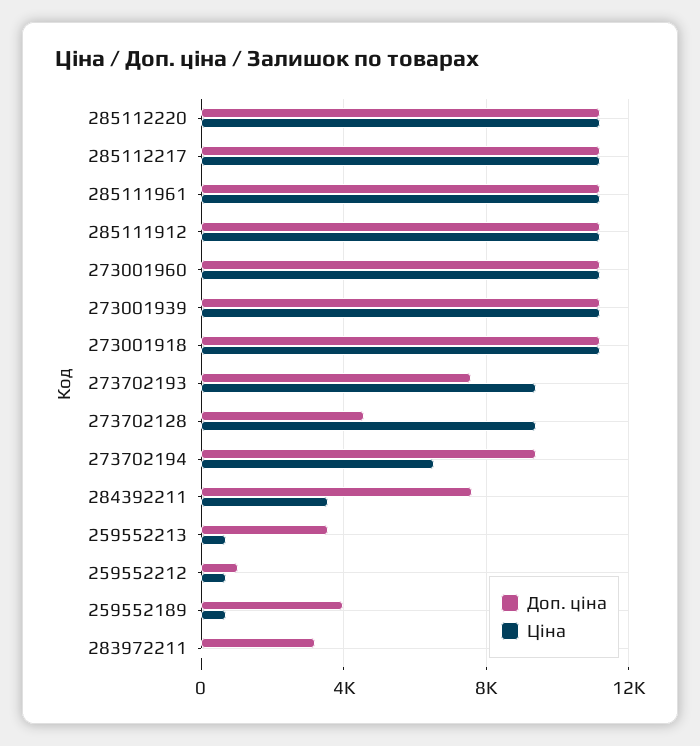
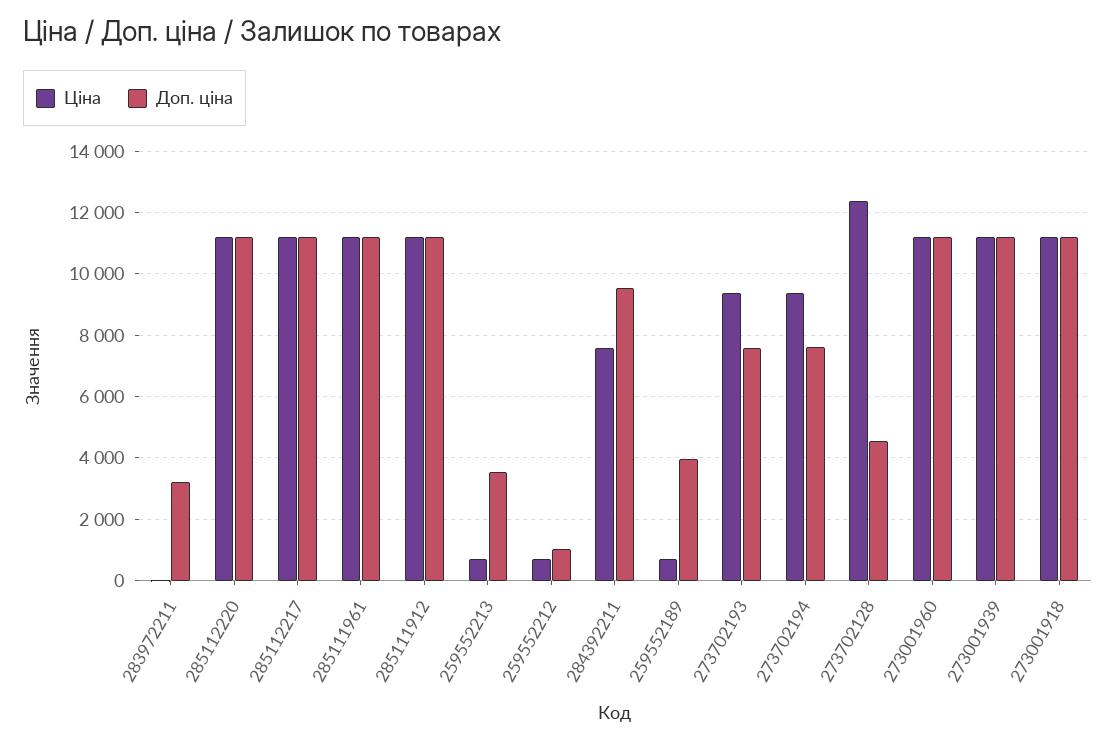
Ціна, 273702128: 9500 -> 12400
Доп. ціна, 273702194: 9500 -> 7600
Ціна, 273702194: 6500 -> 9400
Доп. ціна, 284392211: 7500 -> 9600
Ціна, 284392211: 3500 -> 7600

